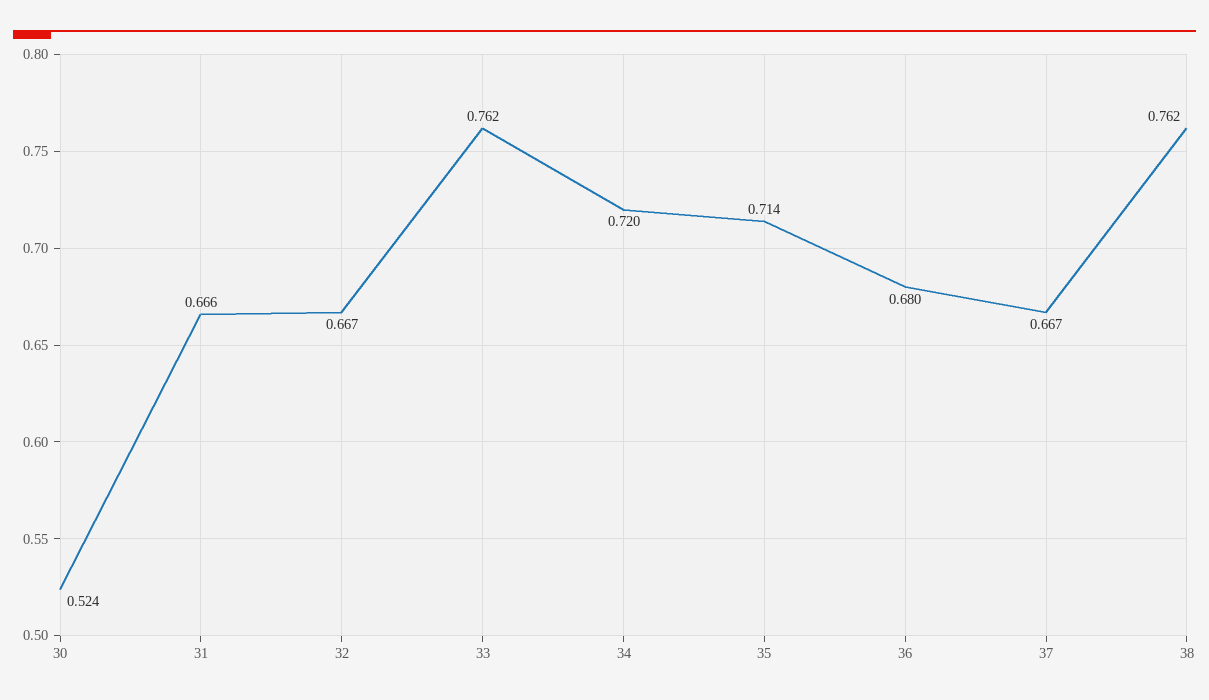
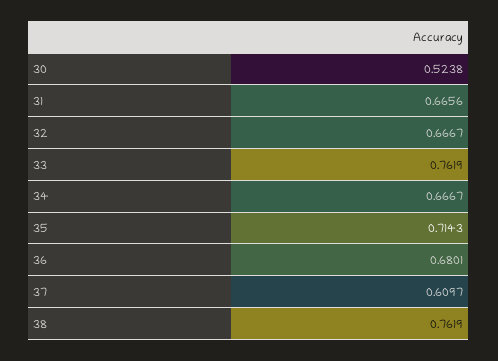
34: 0.72 -> 0.6667
37: 0.667 -> 0.6097

